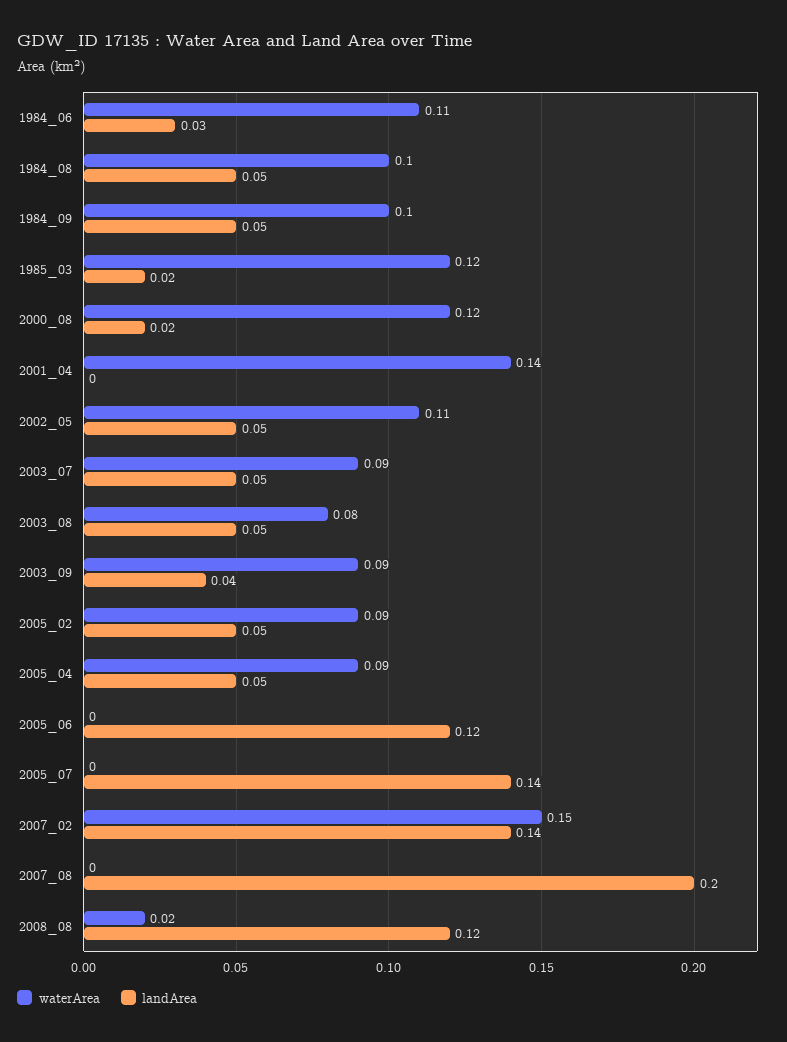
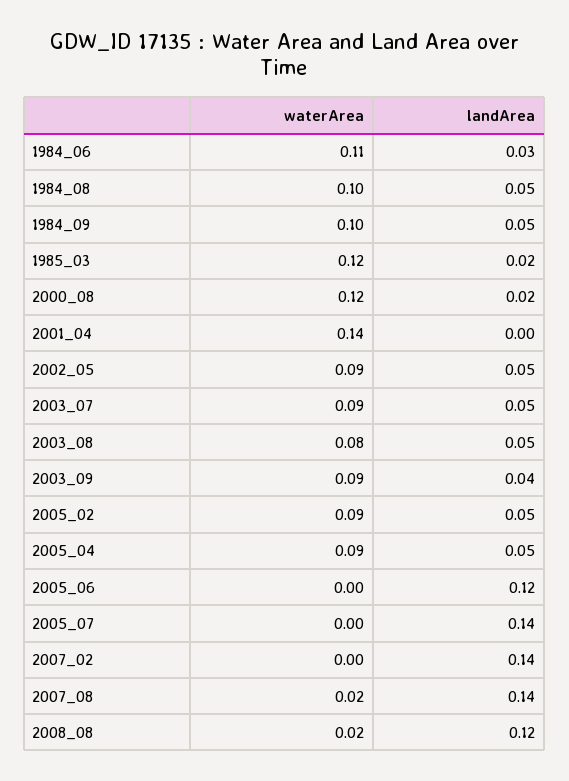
waterArea, 2002_05: 0.11 -> 0.09
waterArea, 2007_02: 0.15 -> 0
waterArea, 2007_08: 0 -> 0.02
landArea, 2007_08: 0.2 -> 0.14

